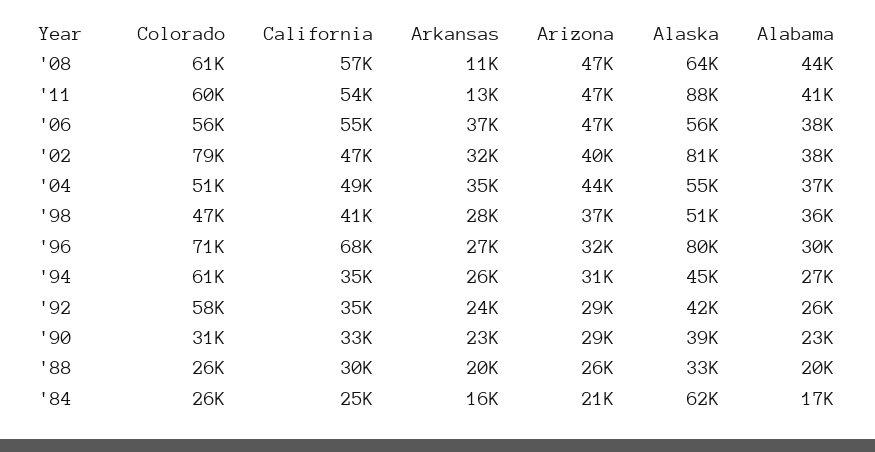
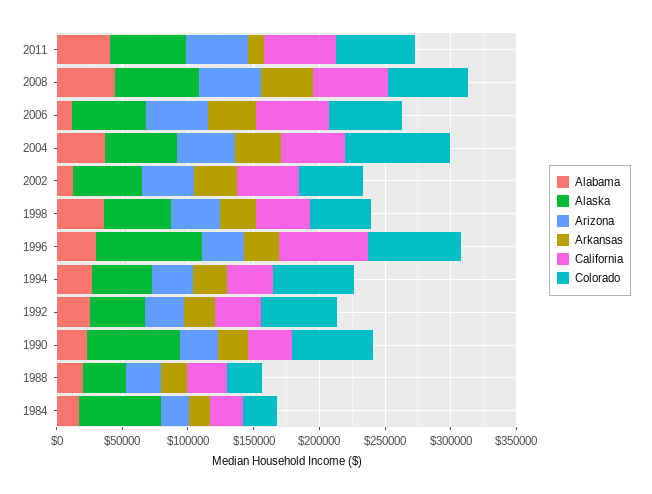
Arkansas, '08: 11000 -> 40000
Alaska, '11: 88000 -> 60000
Alabama, '06: 38000 -> 10000
Colorado, '02: 79000 -> 50000
Alaska, '02: 81000 -> 50000
Alabama, '02: 38000 -> 10000
Colorado, '04: 51000 -> 80000
Colorado, '90: 31000 -> 60000
Alaska, '90: 39000 -> 70000

